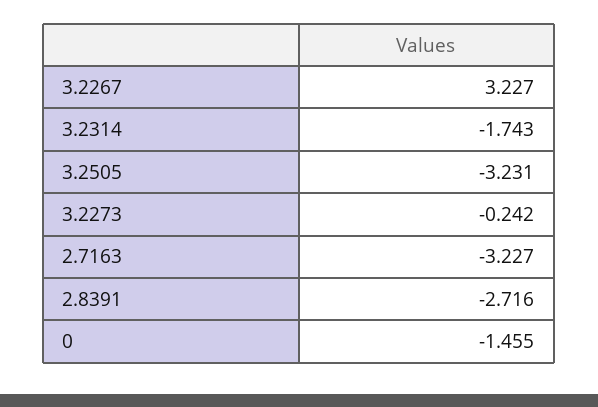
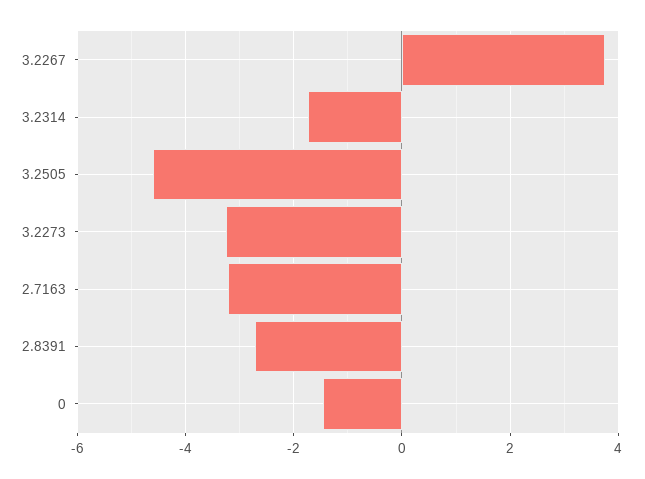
3.2267: 3.227 -> 3.8
3.2505: -3.231 -> -4.6
3.2273: -0.242 -> -3.2

